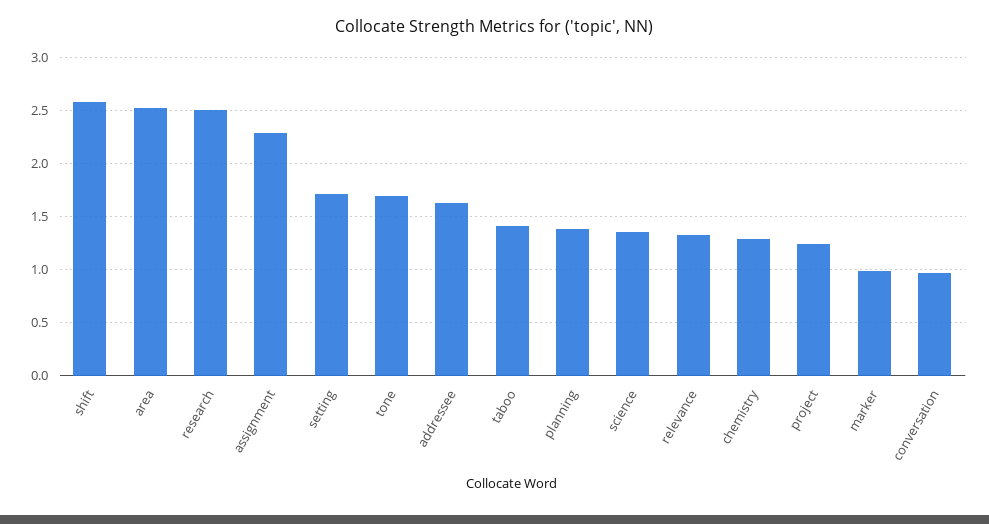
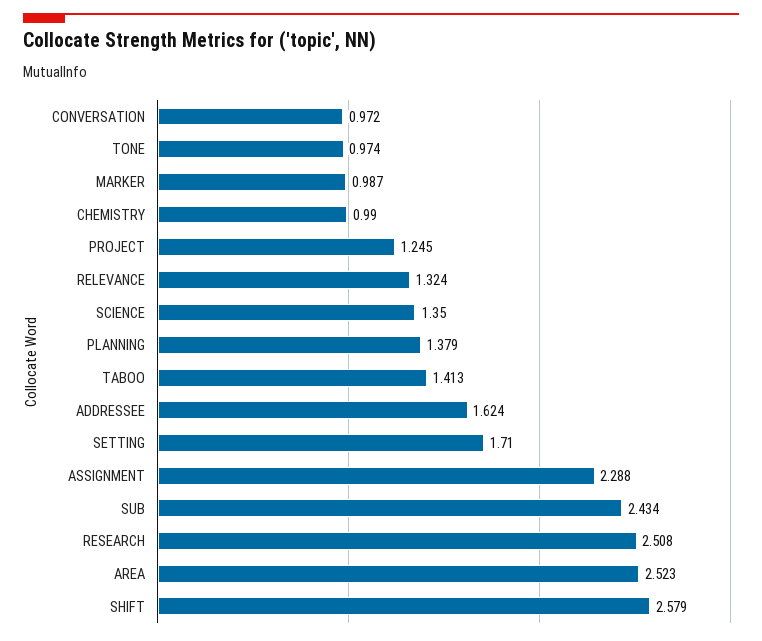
tone: 1.7 -> 0.974
chemistry: 1.3 -> 0.99
SUB: none -> 2.434

